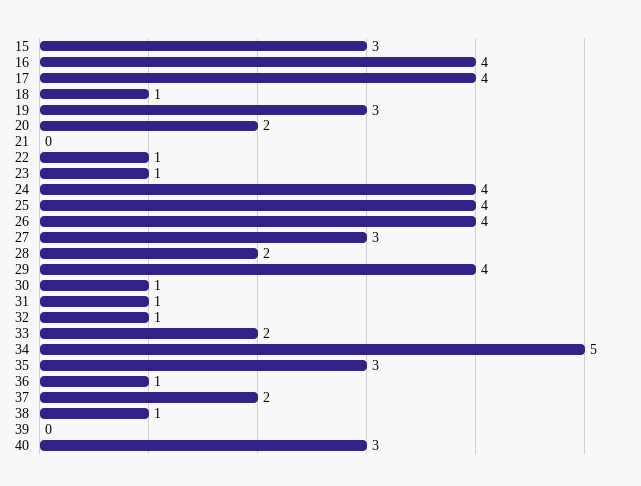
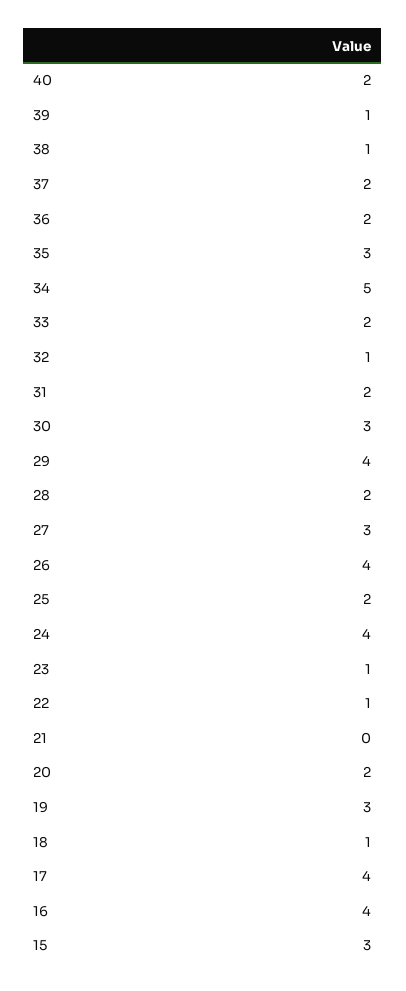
25: 4 -> 2
30: 1 -> 3
31: 1 -> 2
36: 1 -> 2
39: 0 -> 1
40: 3 -> 2

